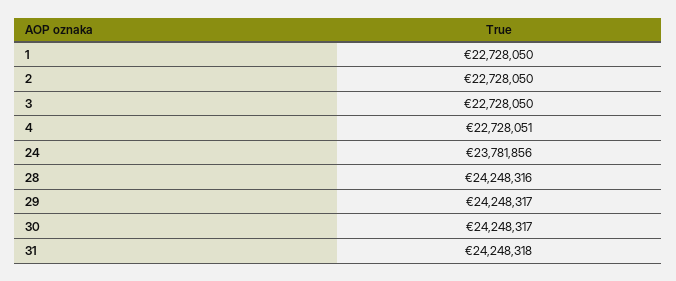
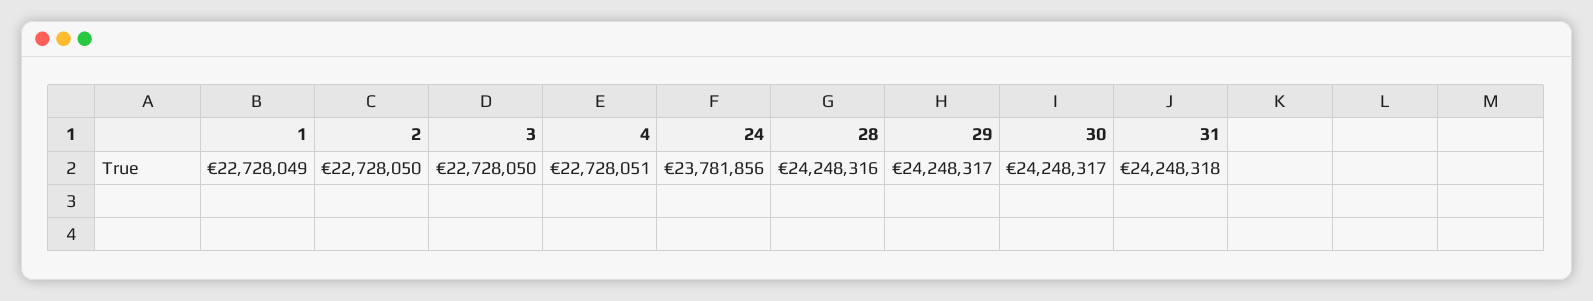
1: 22728050 -> 22728049

